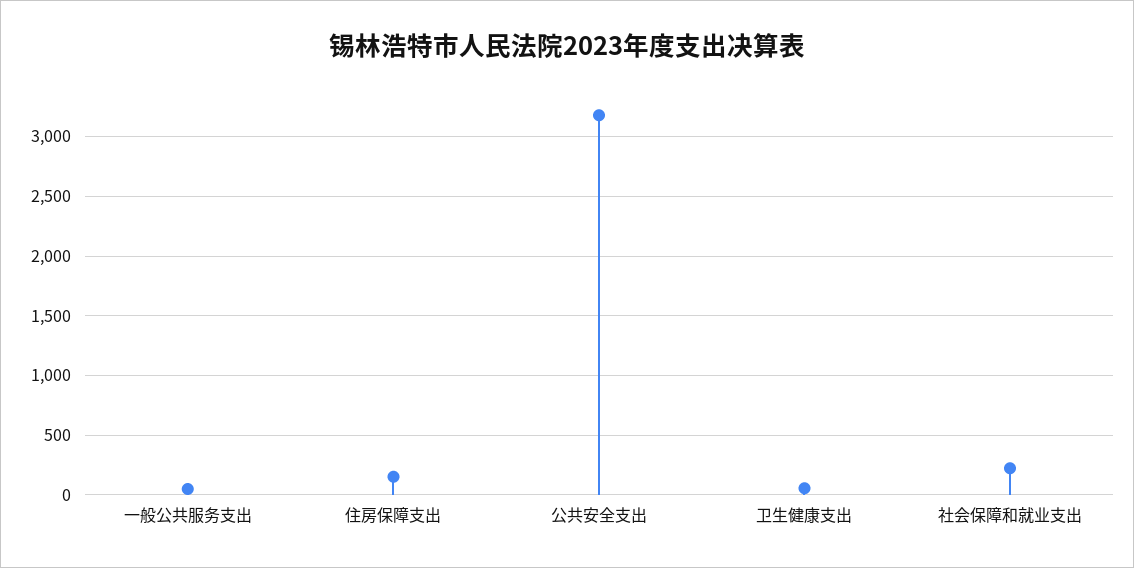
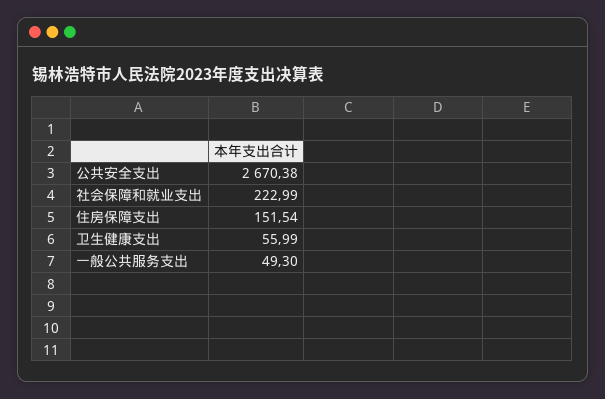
公共安全支出: 3200 -> 2670.38

